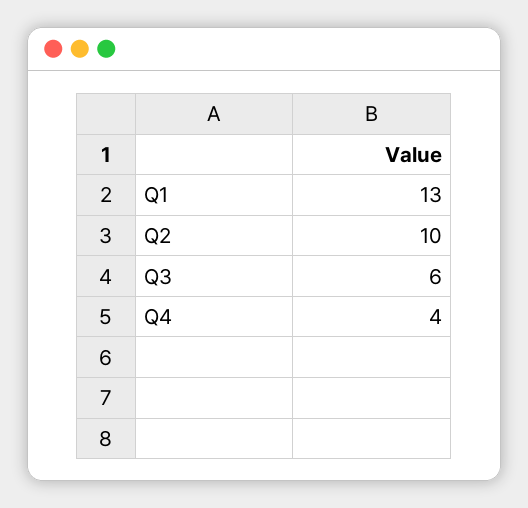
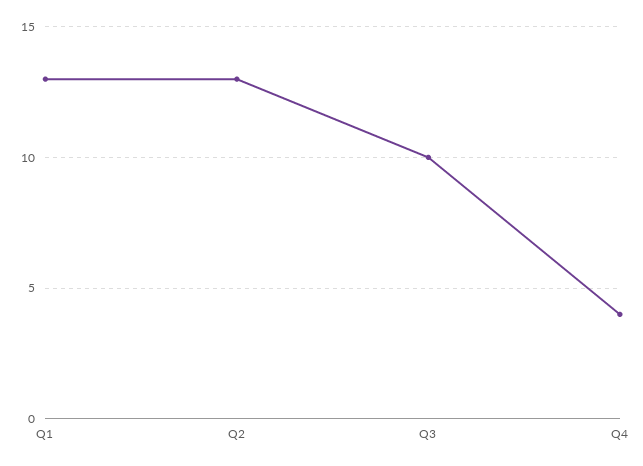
Q2: 10 -> 13
Q3: 6 -> 10

